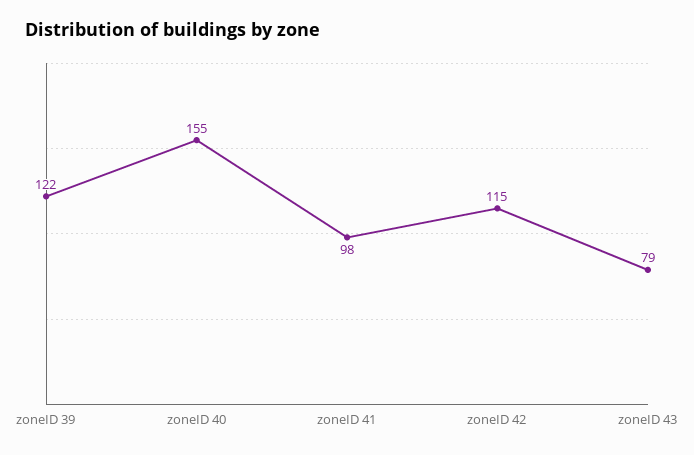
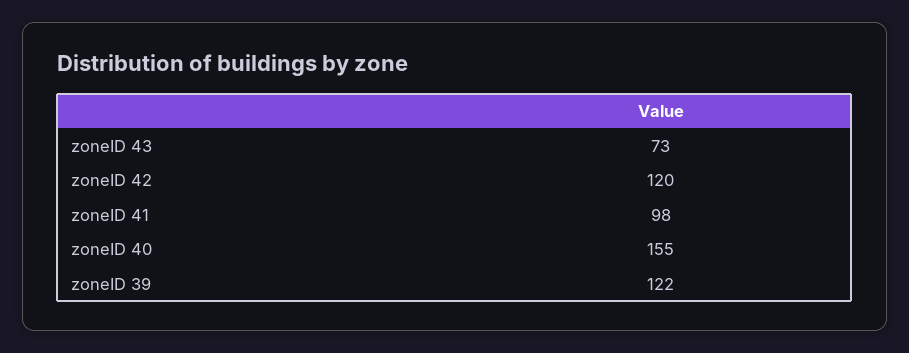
zoneID 42: 115 -> 120
zoneID 43: 79 -> 73

